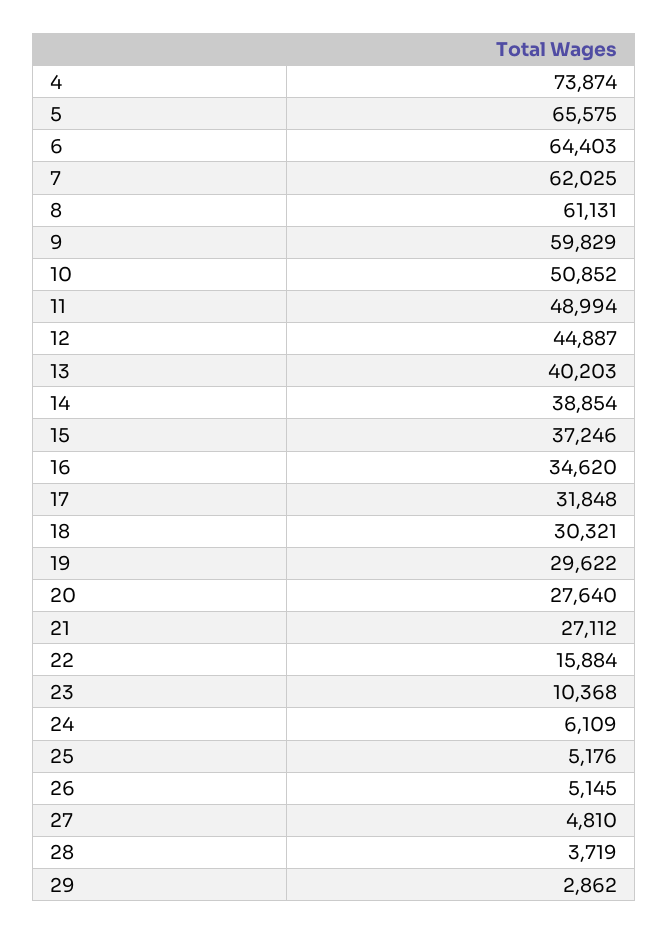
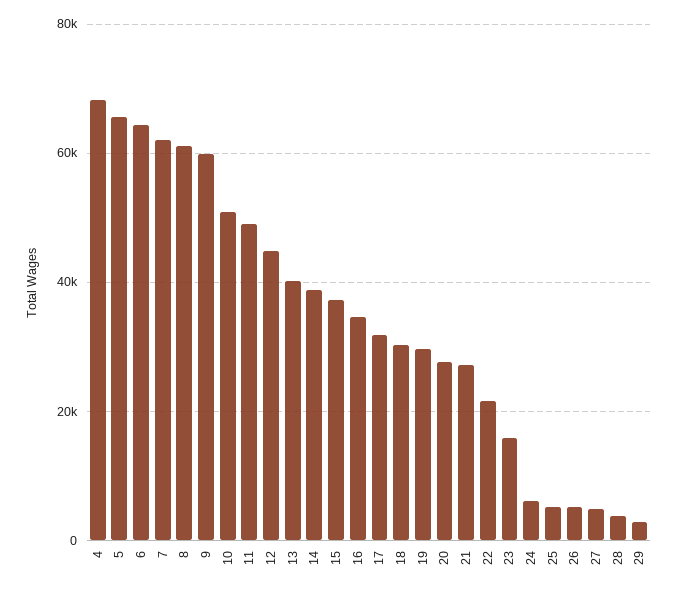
4: 73874 -> 68000
22: 15884 -> 22000
23: 10368 -> 16000

